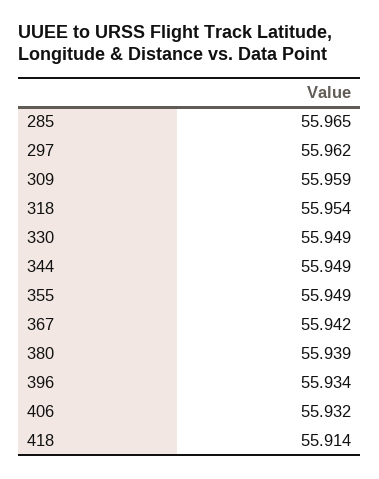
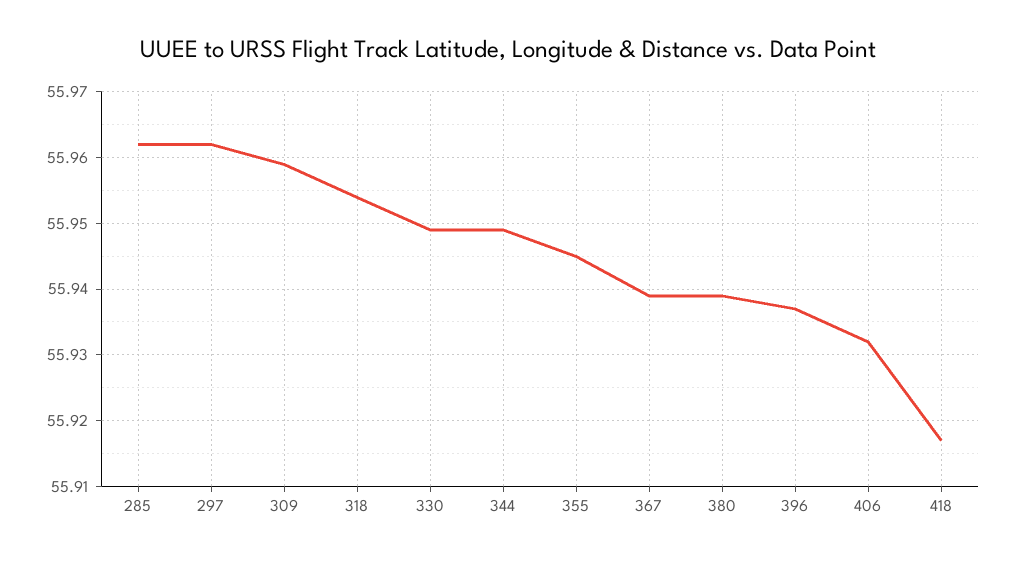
285: 55.965 -> 55.962
355: 55.949 -> 55.945
367: 55.942 -> 55.939
396: 55.934 -> 55.937
418: 55.914 -> 55.917

